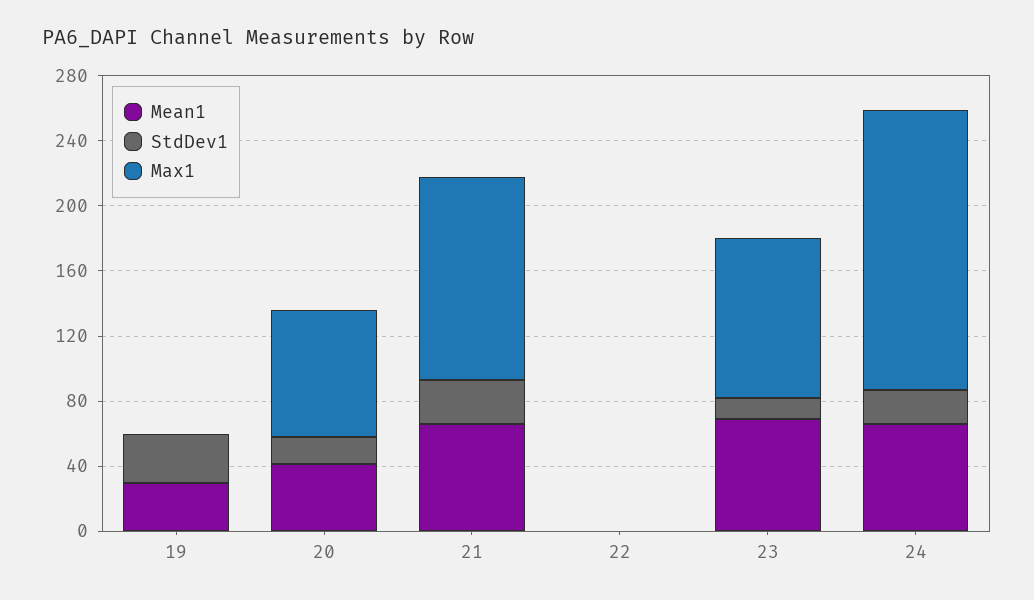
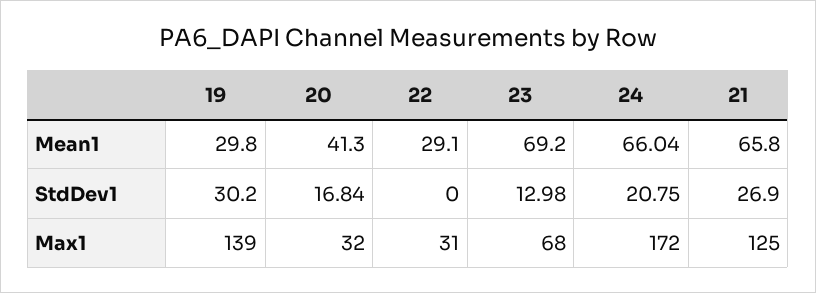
Max1, 19: 0 -> 139
Max1, 20: 80 -> 32
Mean1, 22: 0 -> 29.1
Max1, 22: 0 -> 31
Max1, 23: 100 -> 68

